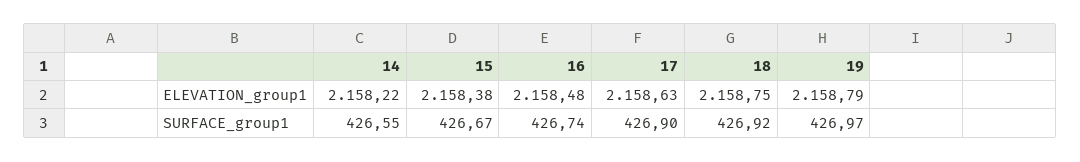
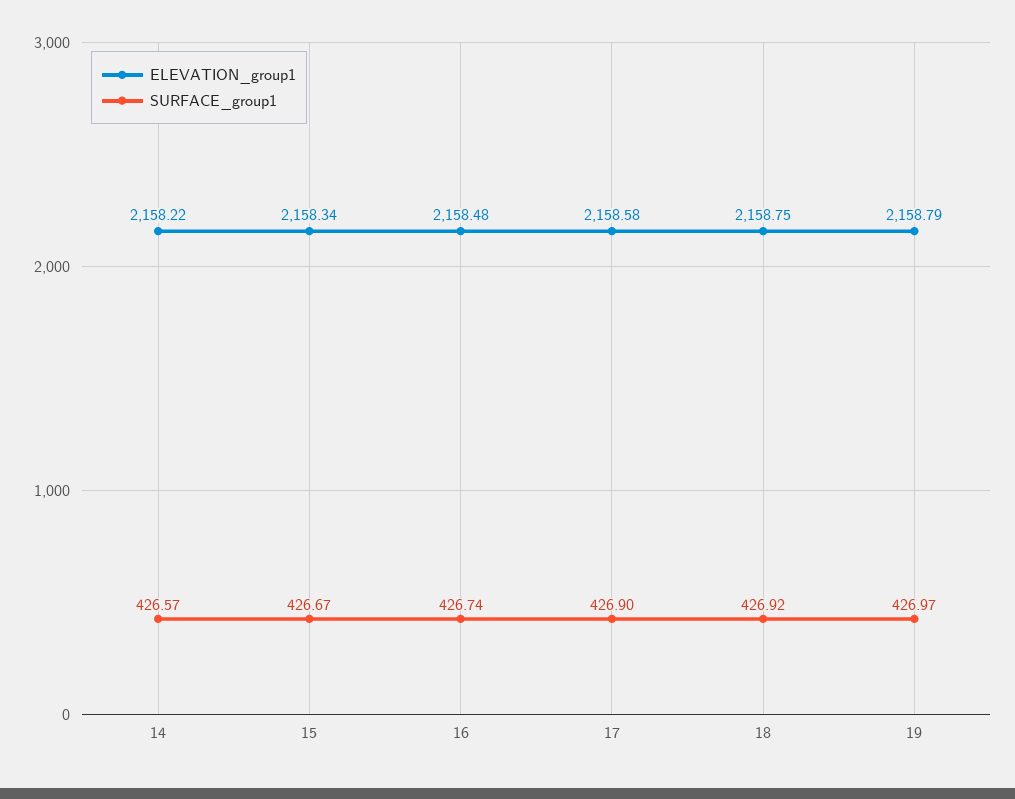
ELEVATION_group1, 15: 2158.38 -> 2158.34
ELEVATION_group1, 17: 2158.63 -> 2158.58
SURFACE_group1, 14: 426.55 -> 426.57

